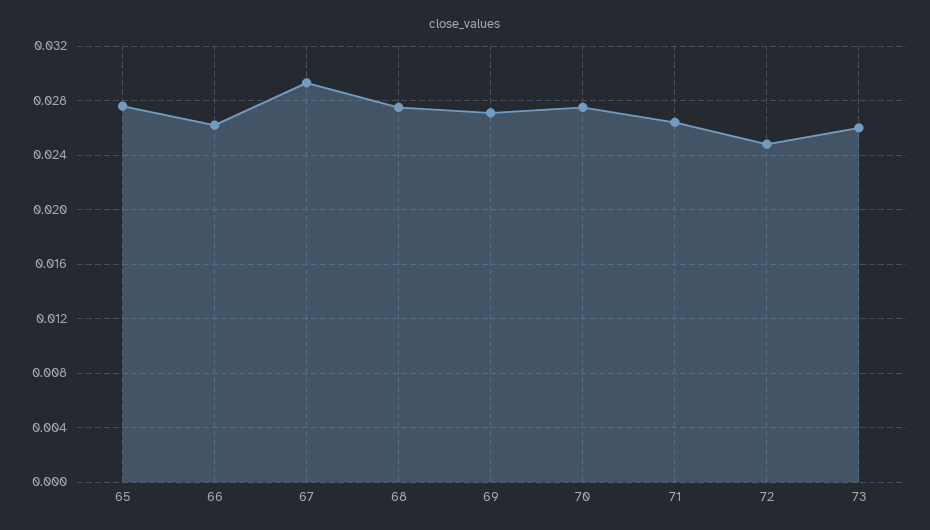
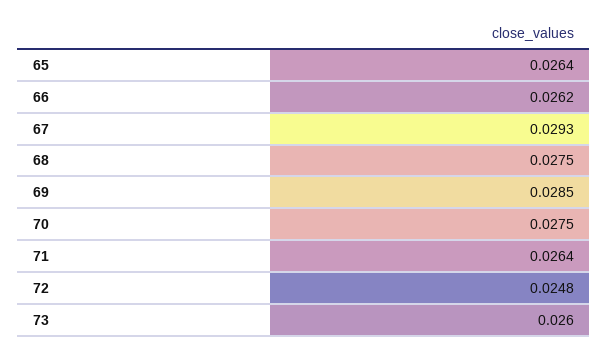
65: 0.0275 -> 0.0264
69: 0.027 -> 0.0285

